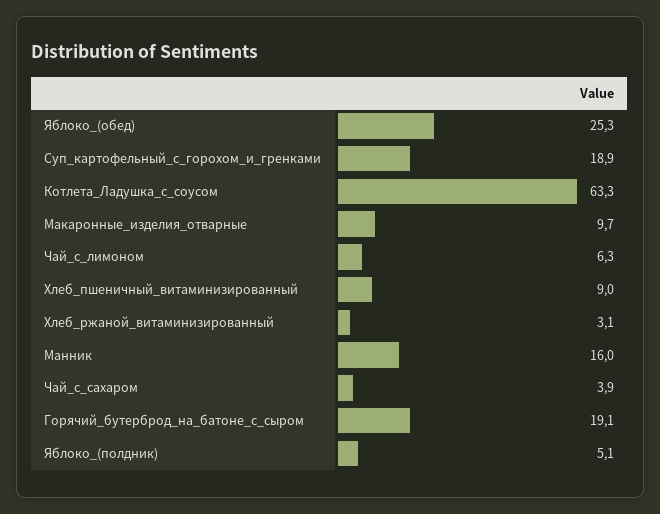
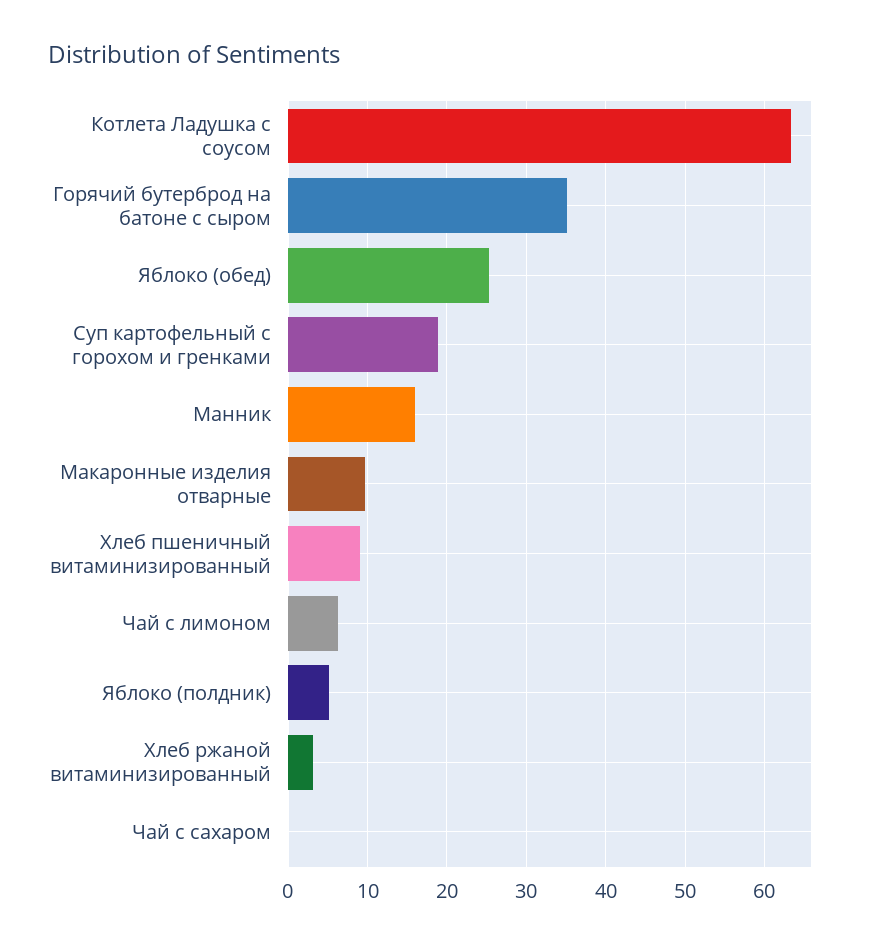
Чай_с_сахаром: 3.9 -> 0
Горячий_бутерброд_на_батоне_с_сыром: 19.1 -> 35

